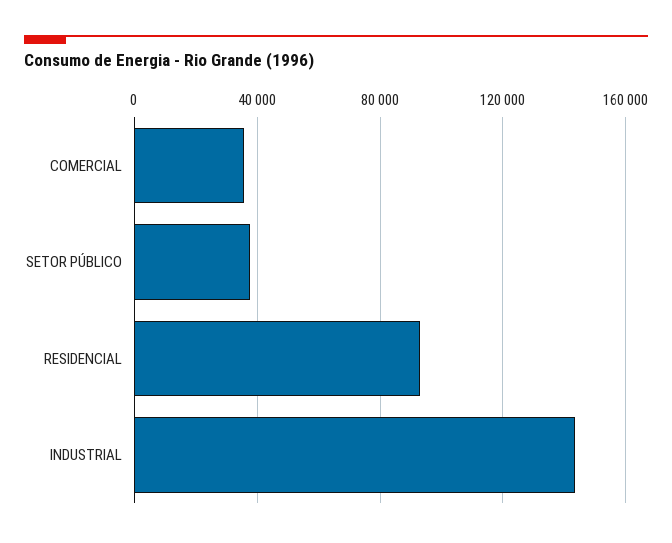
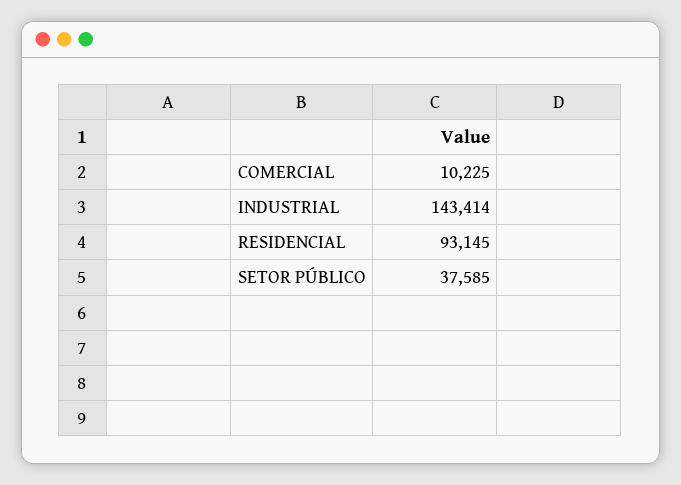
COMERCIAL: 35000 -> 10225

